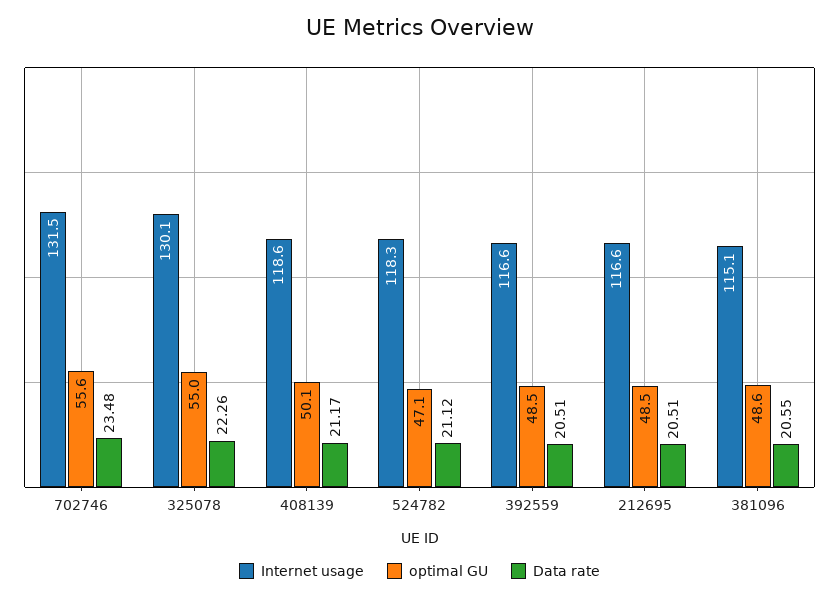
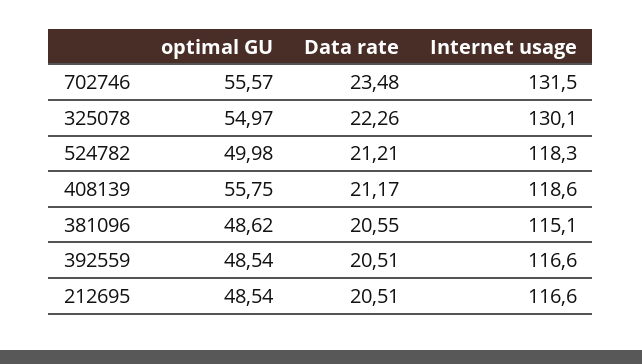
optimal GU, 408139: 50.1 -> 55.75
optimal GU, 524782: 47.1 -> 49.98
Data rate, 524782: 21.12 -> 21.21

